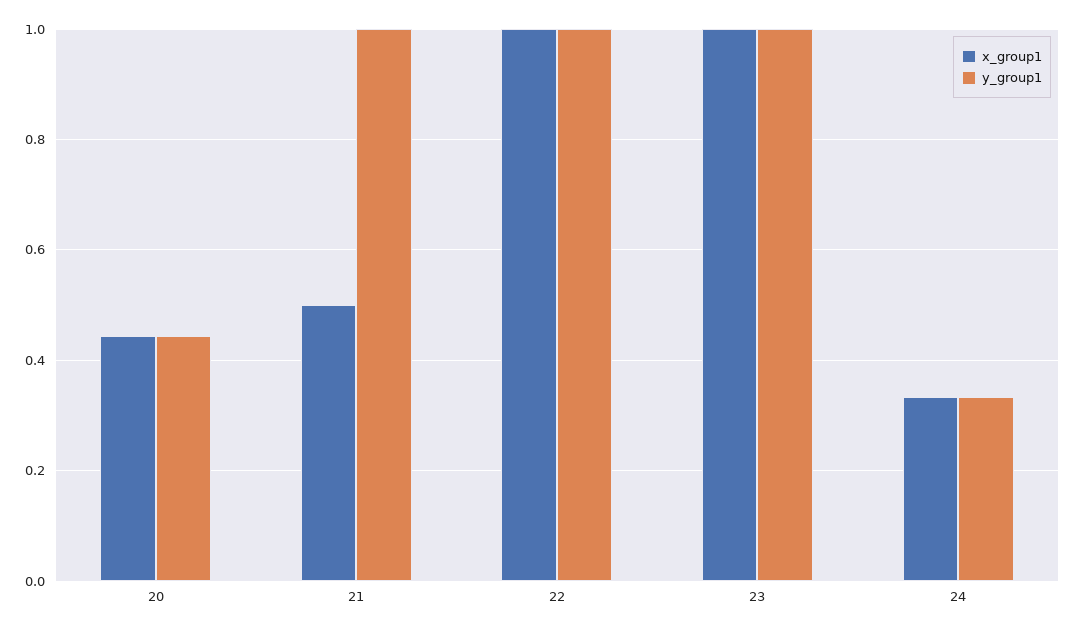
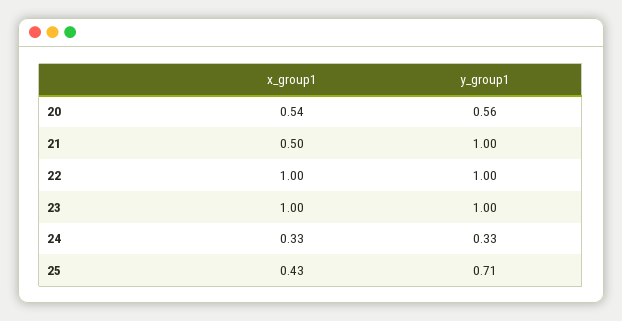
x_group1, 20: 0.44 -> 0.54
y_group1, 20: 0.44 -> 0.56
x_group1, 25: none -> 0.43
y_group1, 25: none -> 0.71

